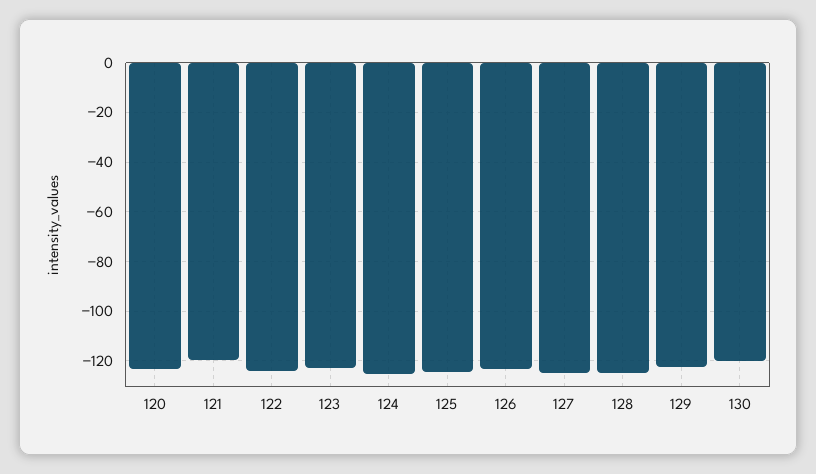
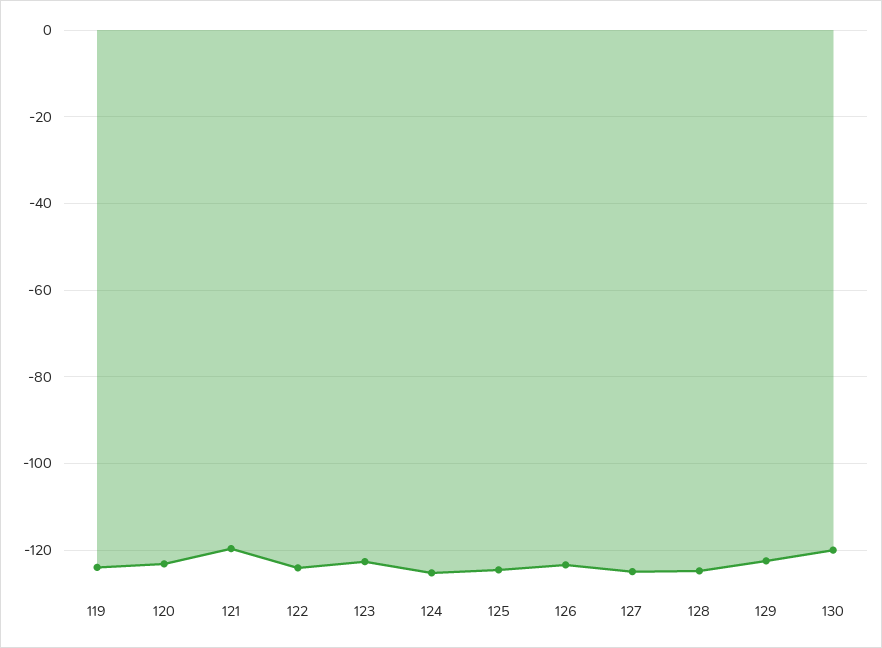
119: none -> -124

